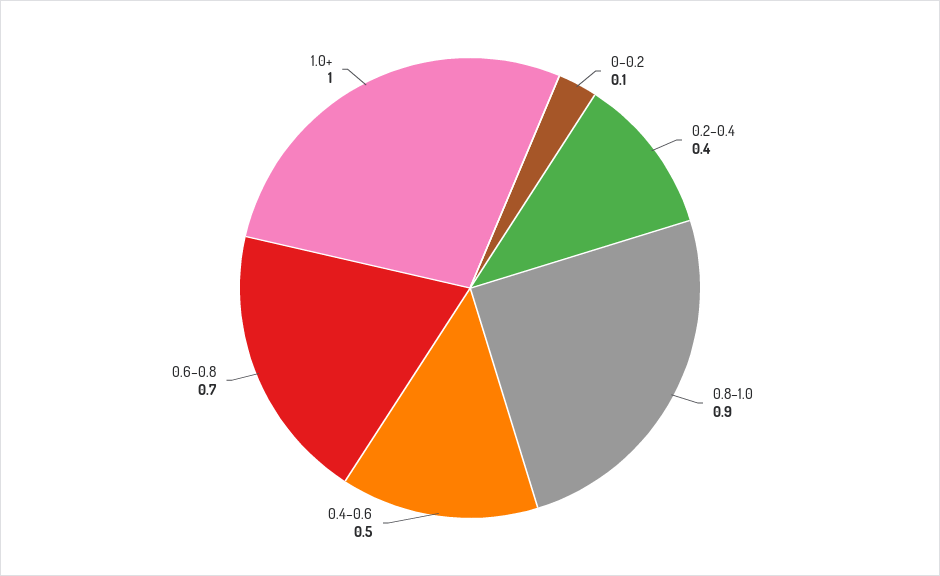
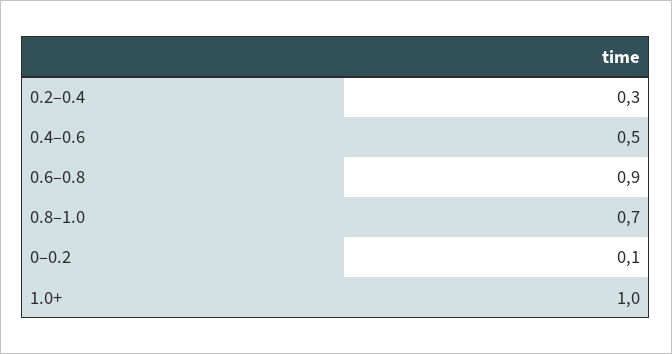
0.2–0.4: 0.4 -> 0.3
0.8–1.0: 0.9 -> 0.7
0.6–0.8: 0.7 -> 0.9

